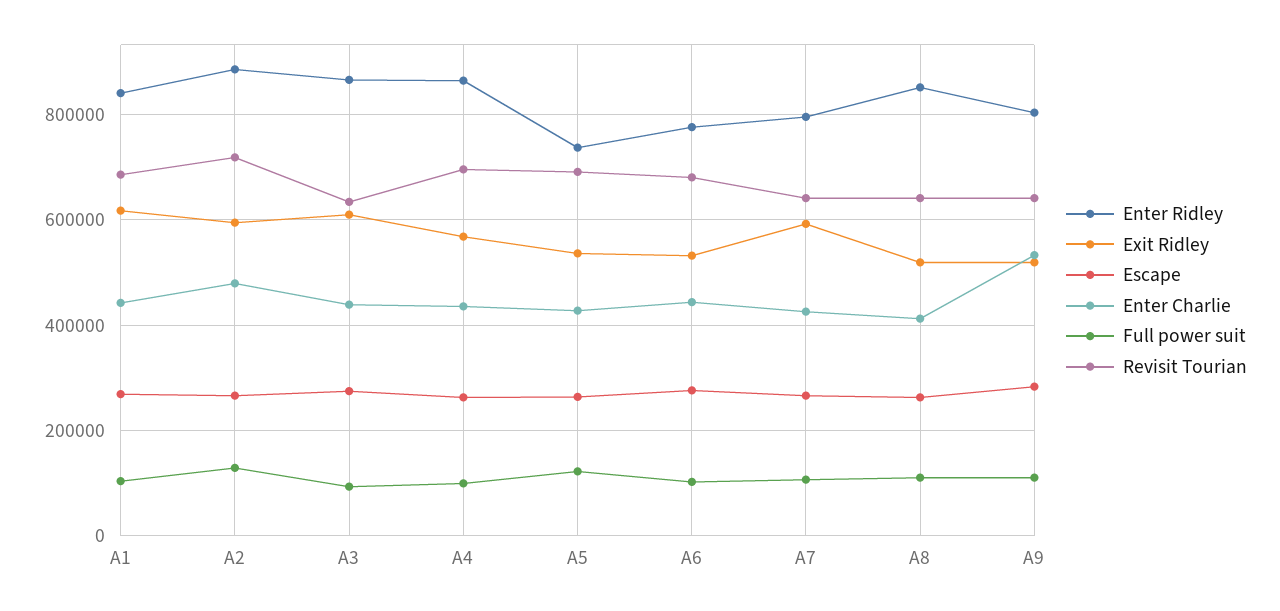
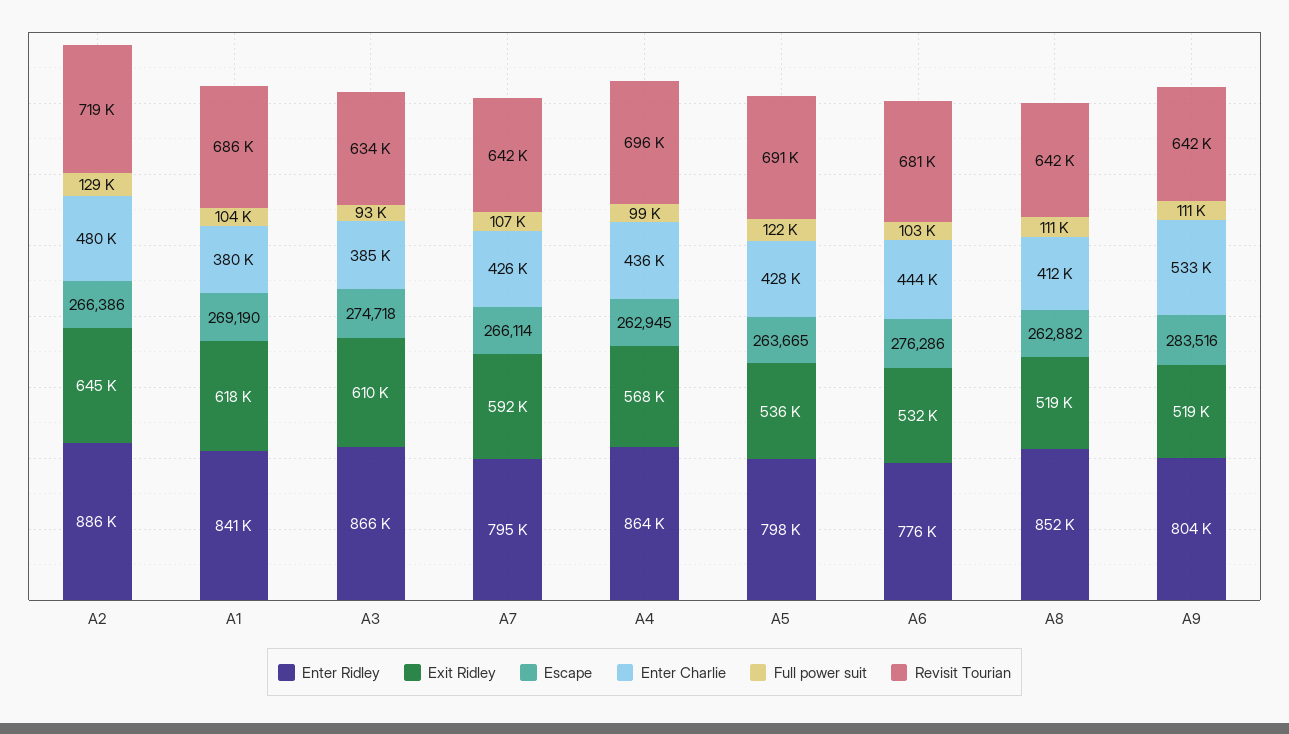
Enter Charlie, A1: 440000 -> 380000
Exit Ridley, A2: 600000 -> 645000
Enter Charlie, A3: 440000 -> 385000
Enter Ridley, A5: 740000 -> 798000

